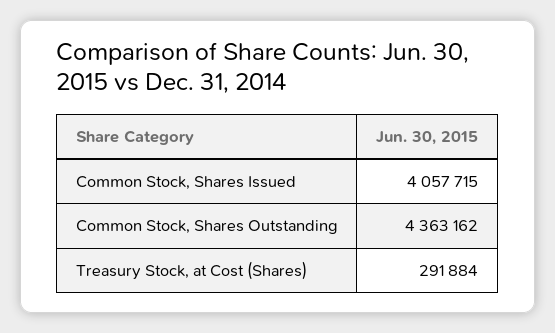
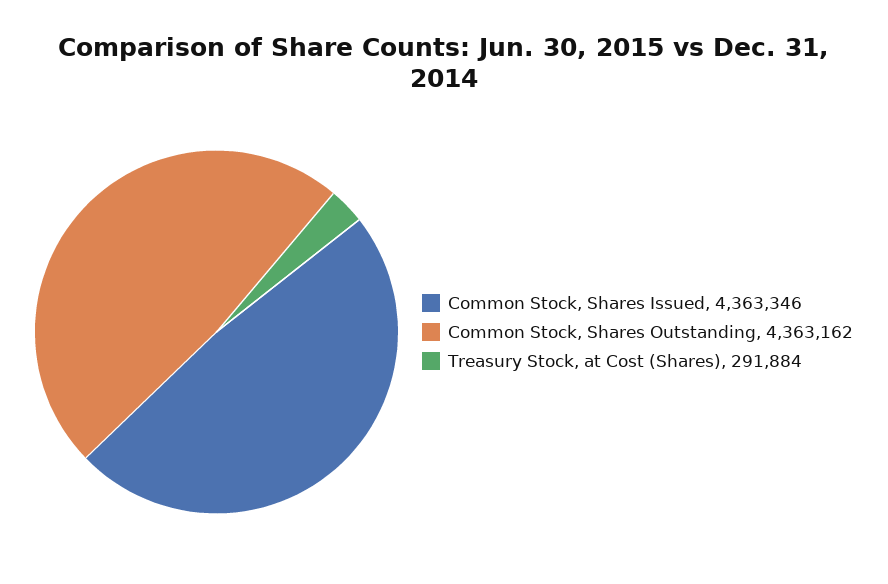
Common Stock, Shares Issued: 4057715 -> 4363346

